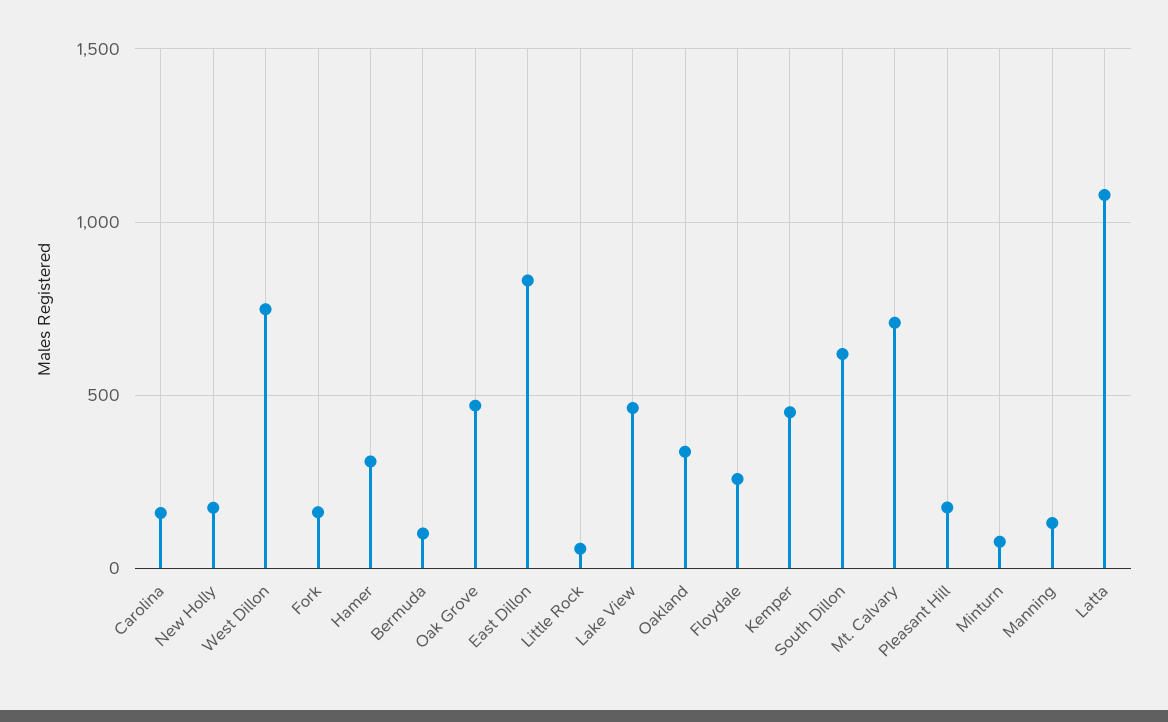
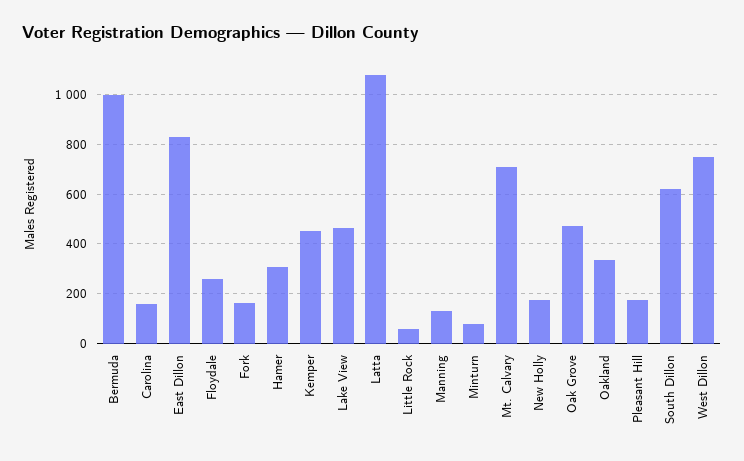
Bermuda: 100 -> 1000

